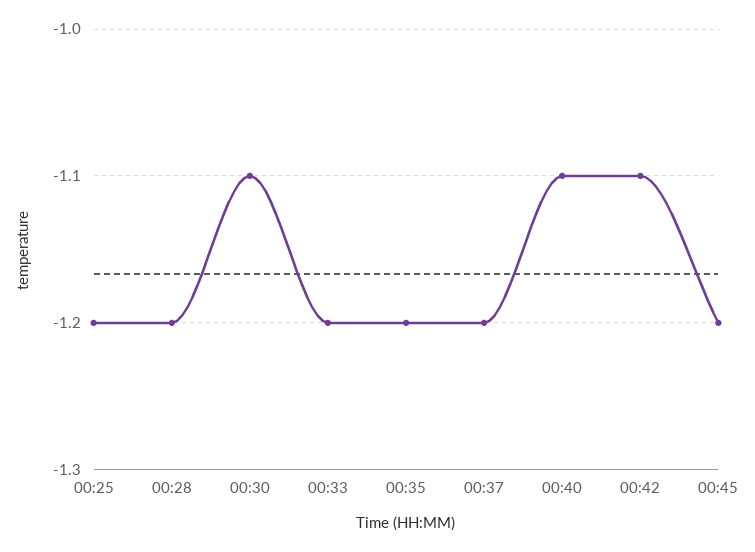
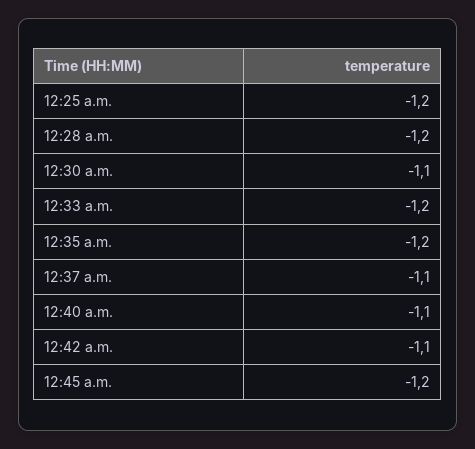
00:37: -1.2 -> -1.1

